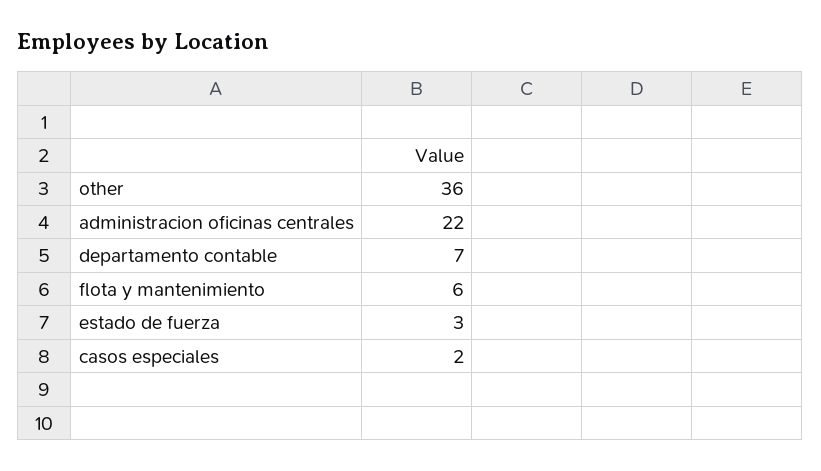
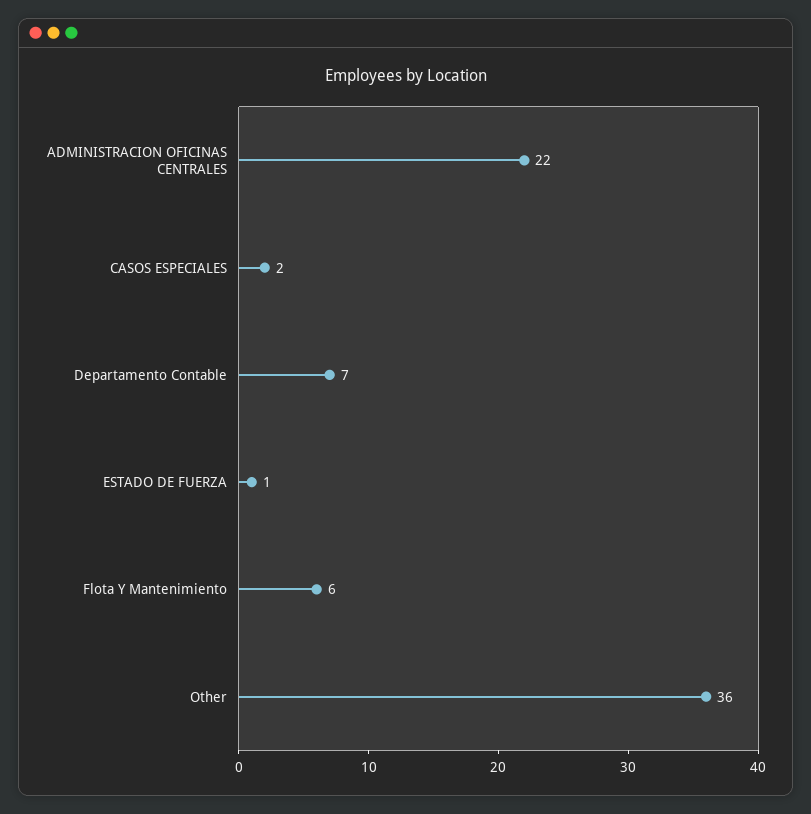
estado de fuerza: 3 -> 1

